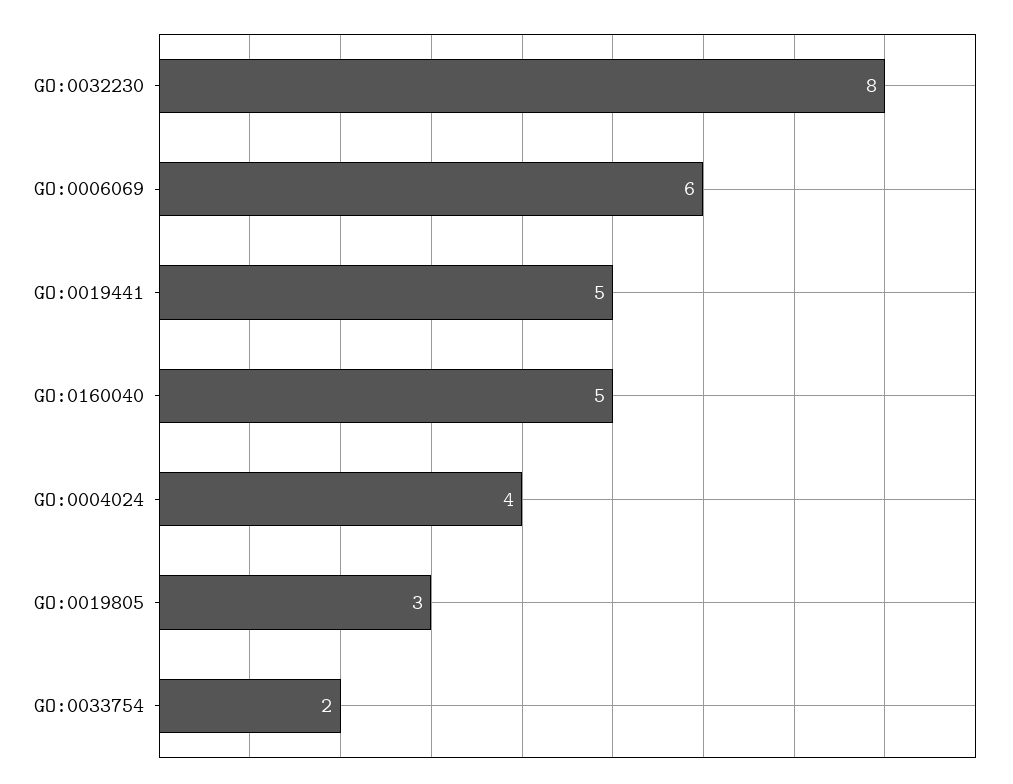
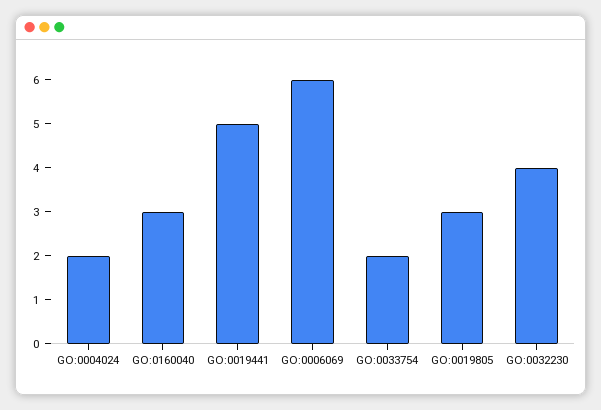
GO:0032230: 8 -> 4
GO:0160040: 5 -> 3
GO:0004024: 4 -> 2

